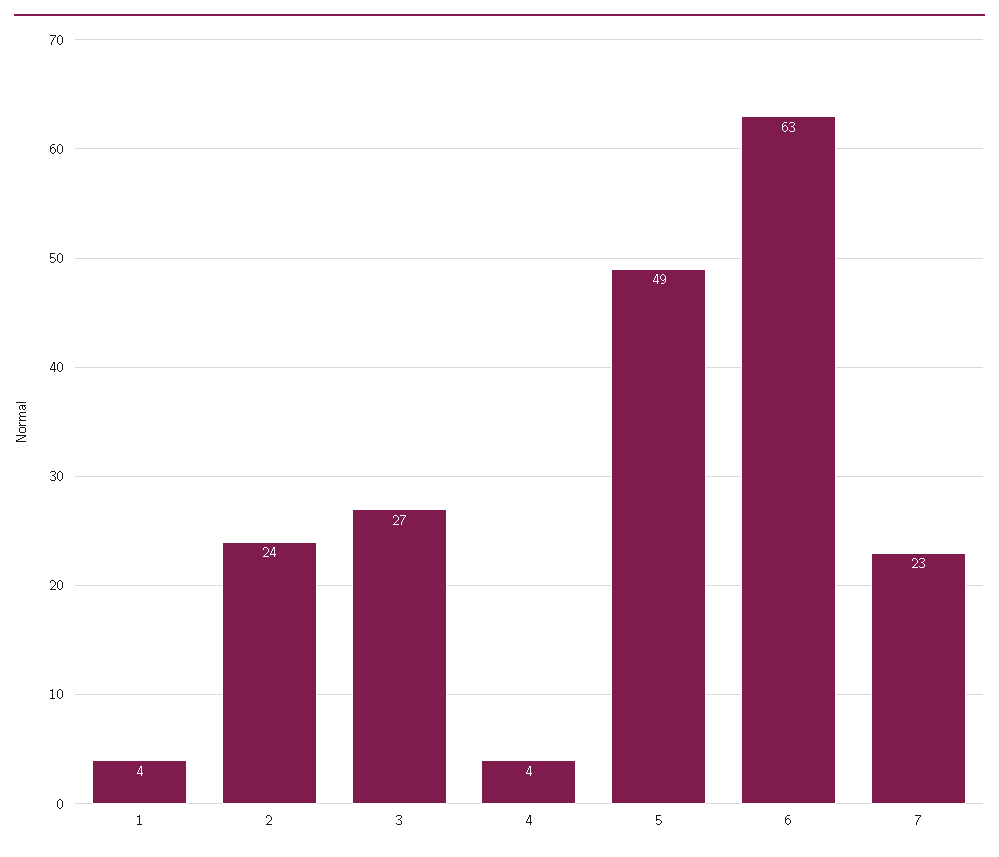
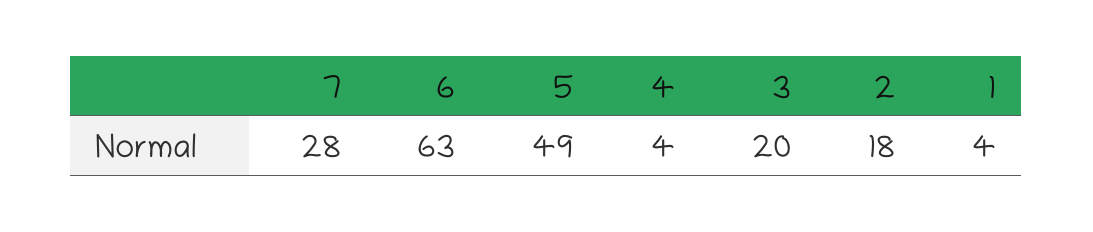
2: 24 -> 18
3: 27 -> 20
7: 23 -> 28

